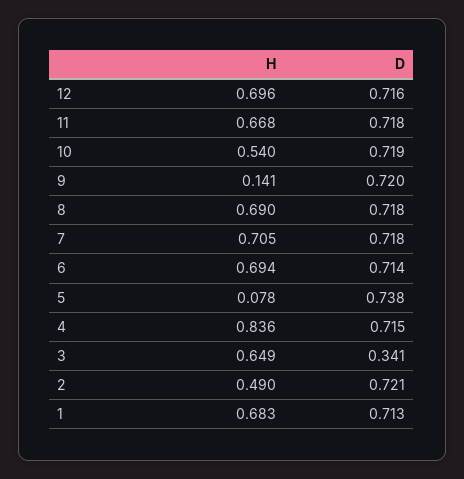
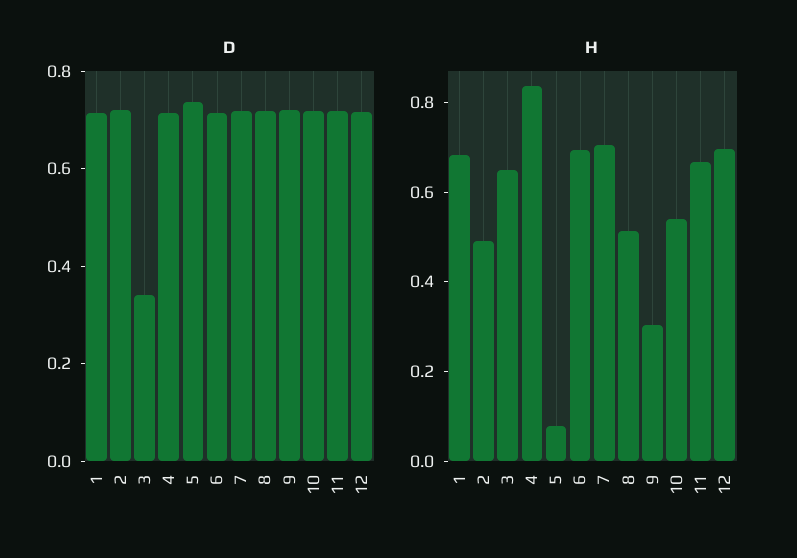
H, 9: 0.141 -> 0.3
H, 8: 0.69 -> 0.5

